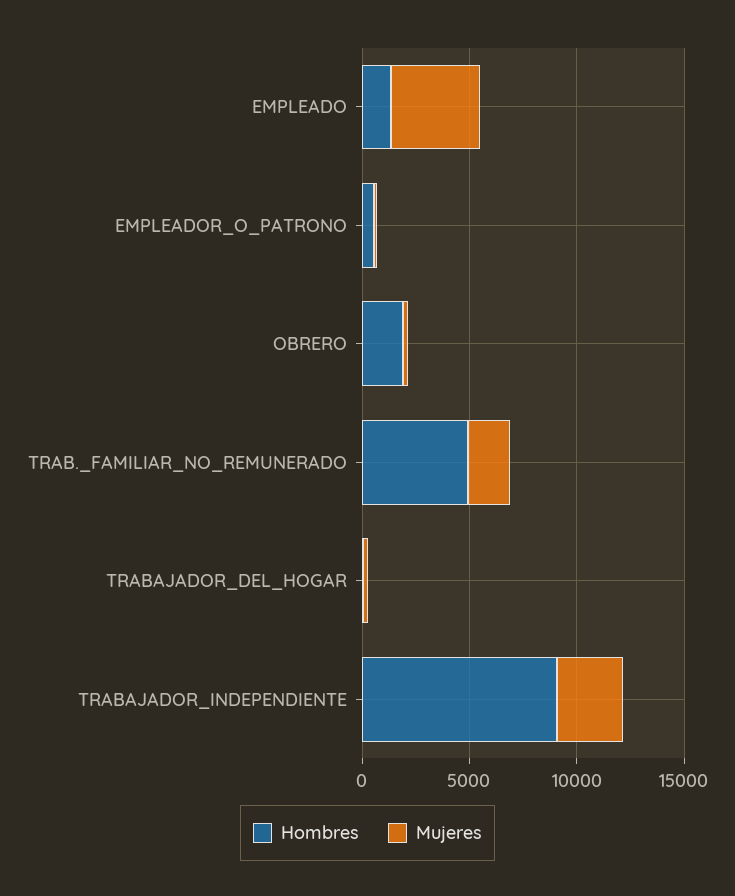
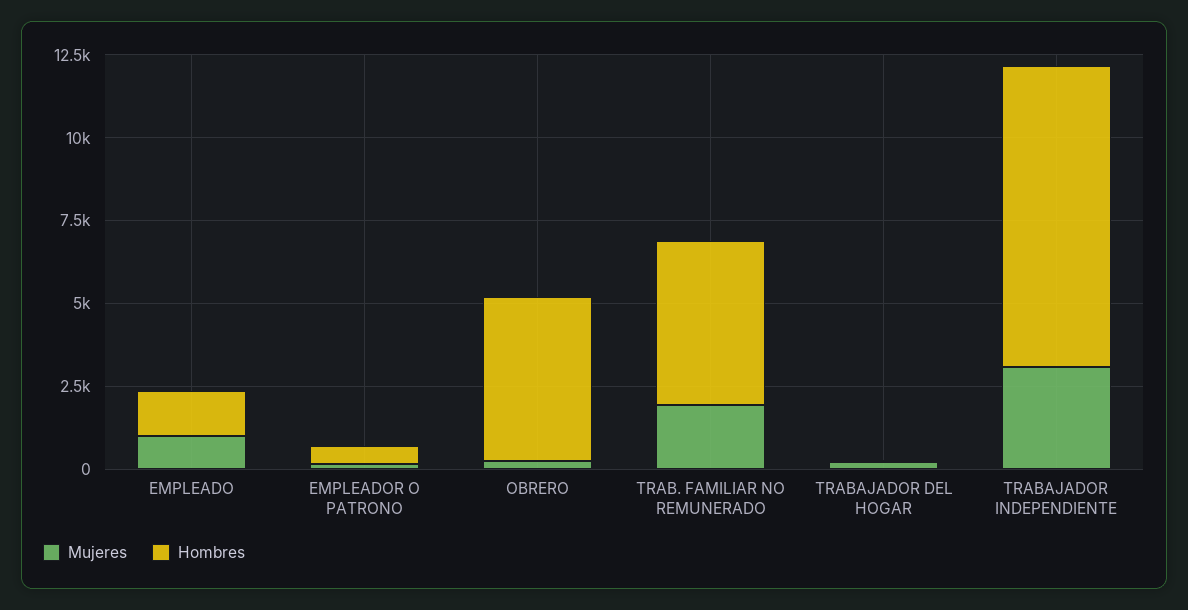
Mujeres, EMPLEADO: 4000 -> 1000
Hombres, OBRERO: 2000 -> 5000

